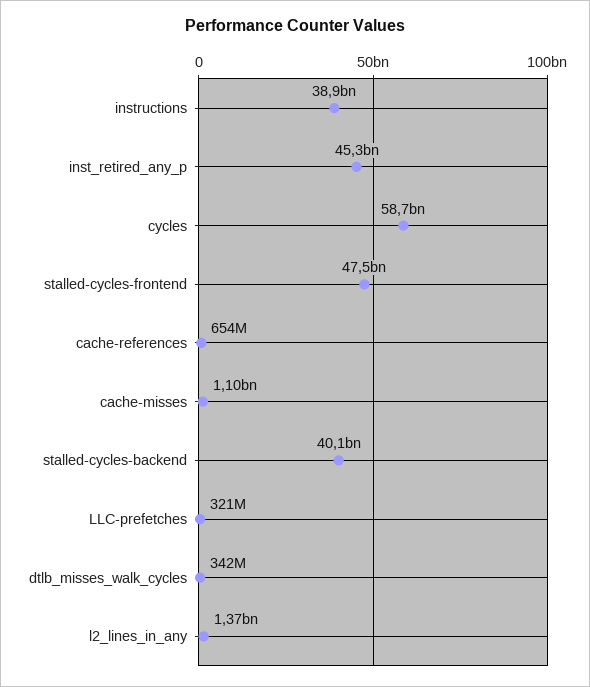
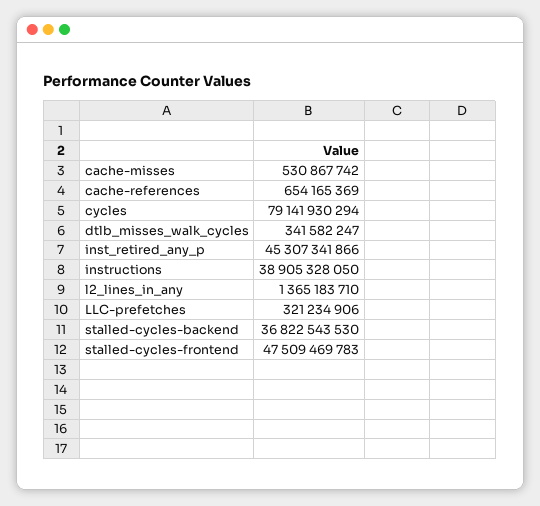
cycles: 58700000000 -> 79141930294
cache-misses: 1100000000 -> 530867742
stalled-cycles-backend: 40100000000 -> 36822543530

